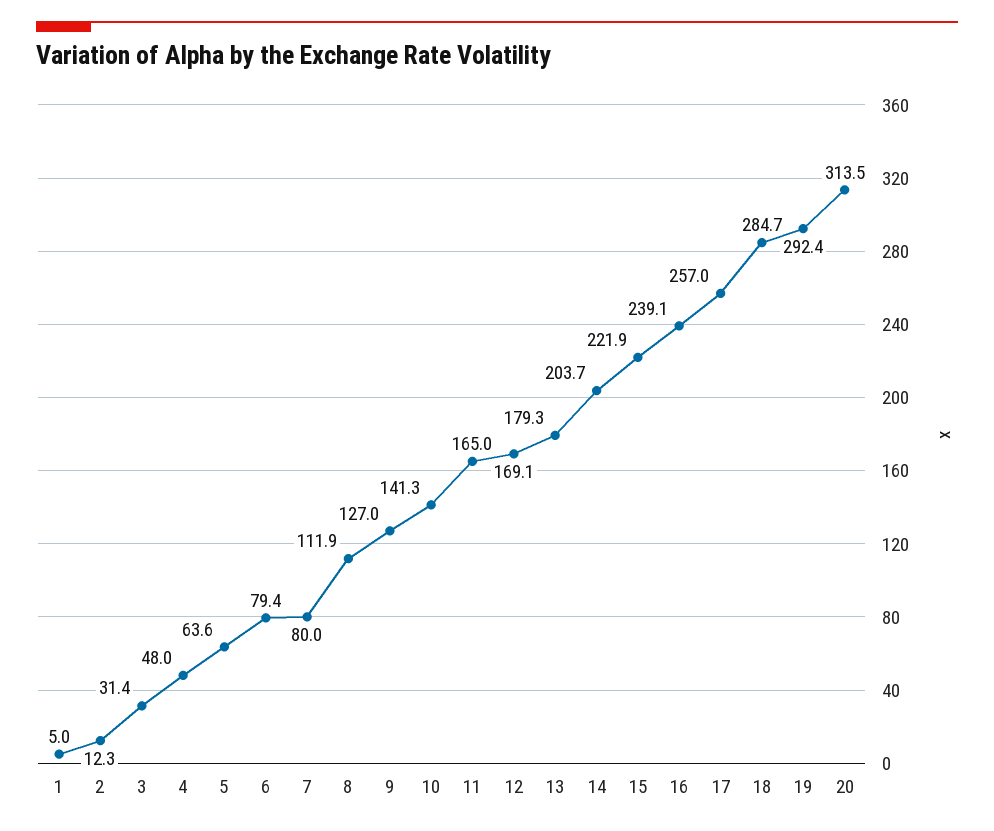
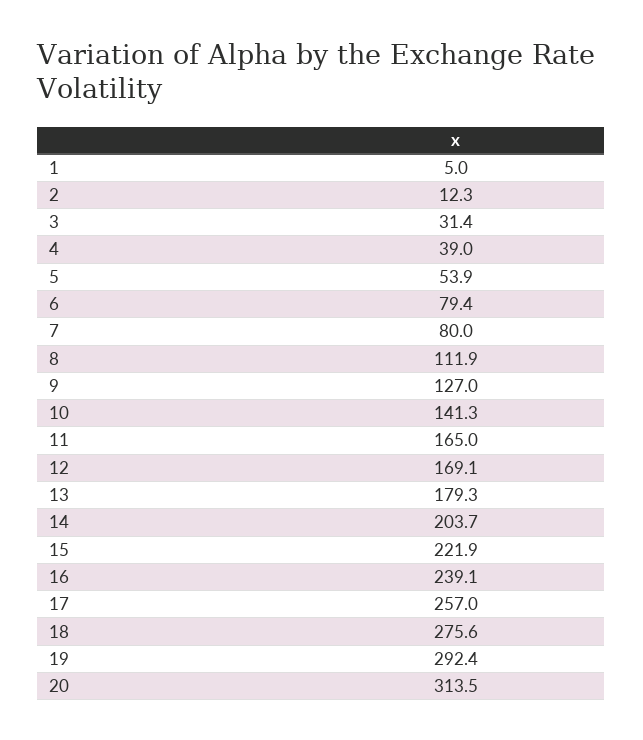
4: 48 -> 39
5: 63.6 -> 53.9
18: 284.7 -> 275.6

